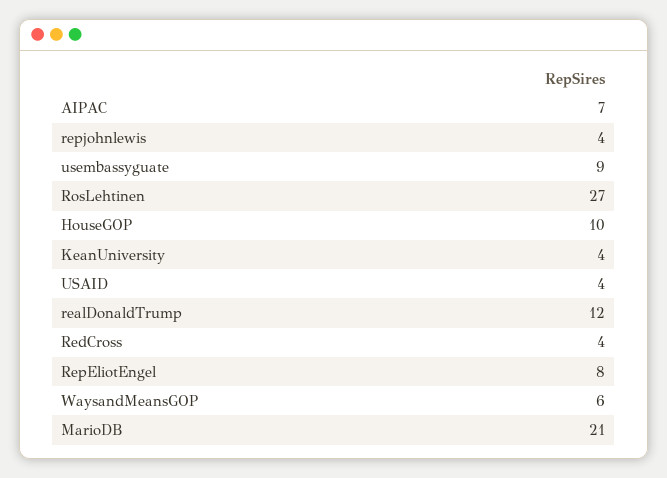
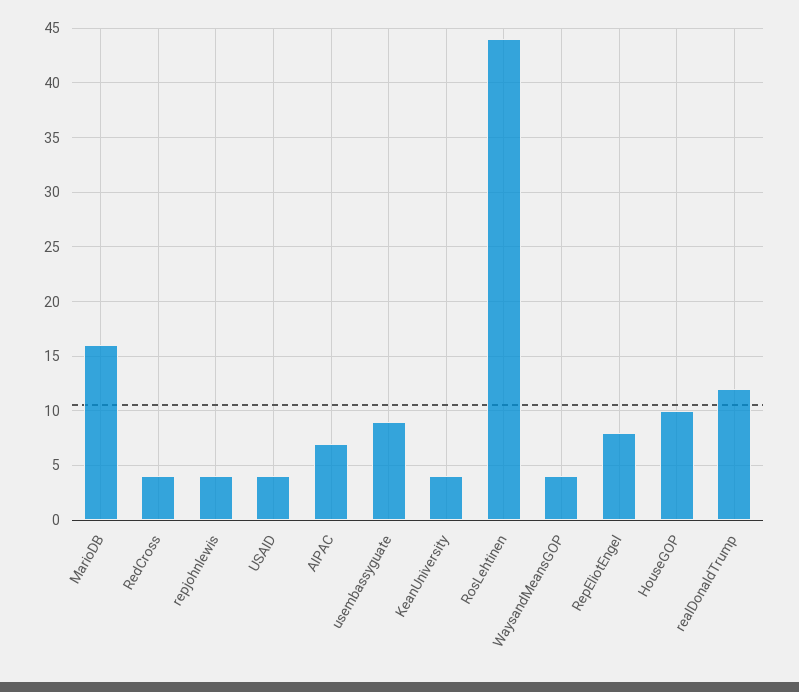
RosLehtinen: 27 -> 44
WaysandMeansGOP: 6 -> 4
MarioDB: 21 -> 16

